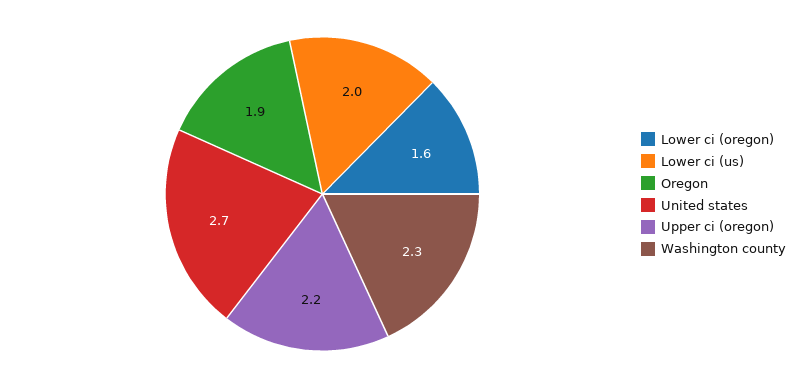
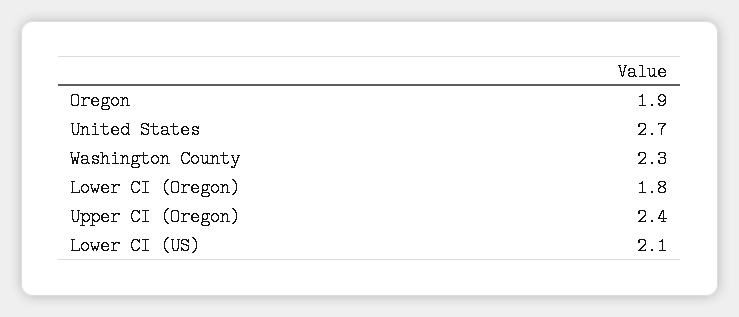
Lower ci (oregon): 1.6 -> 1.8
Lower ci (us): 2 -> 2.1
Upper ci (oregon): 2.2 -> 2.4

